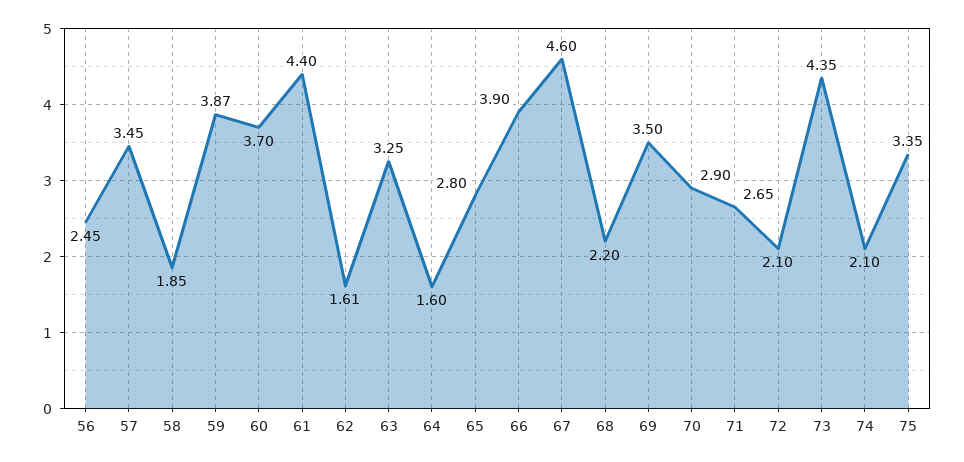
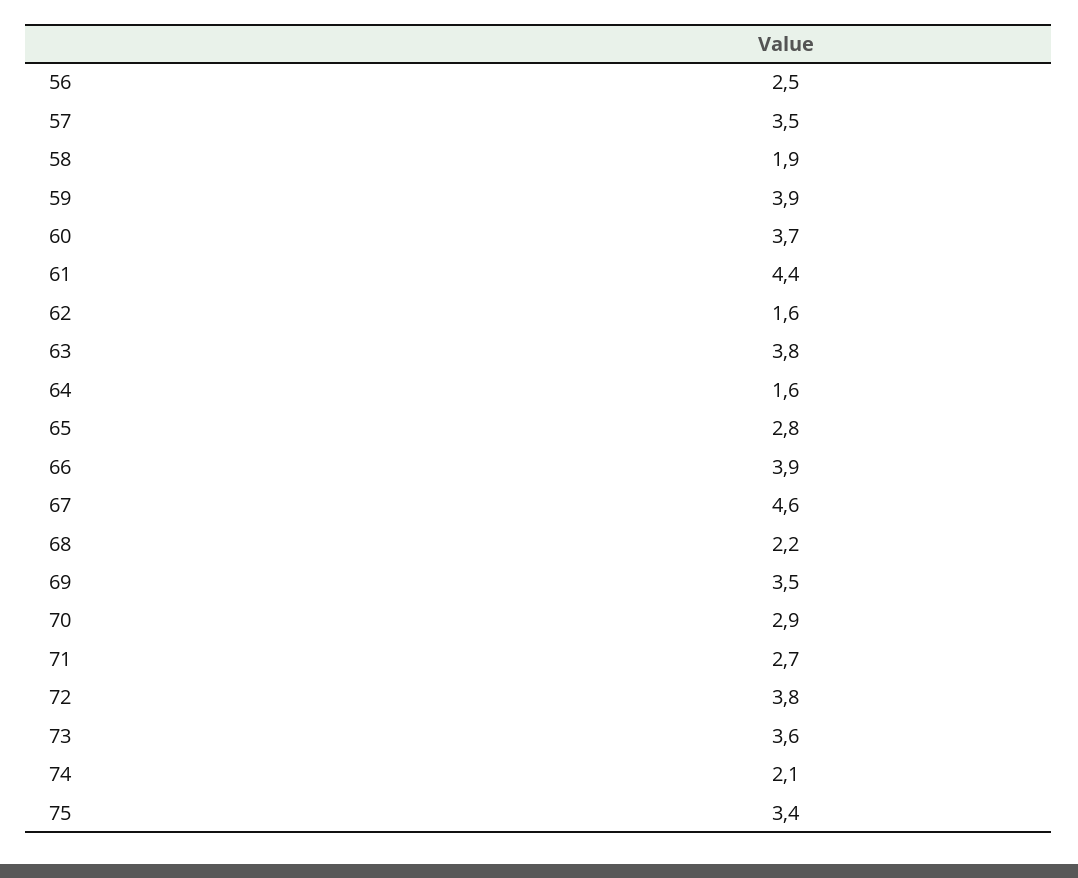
63: 3.25 -> 3.8
72: 2.1 -> 3.8
73: 4.35 -> 3.6

